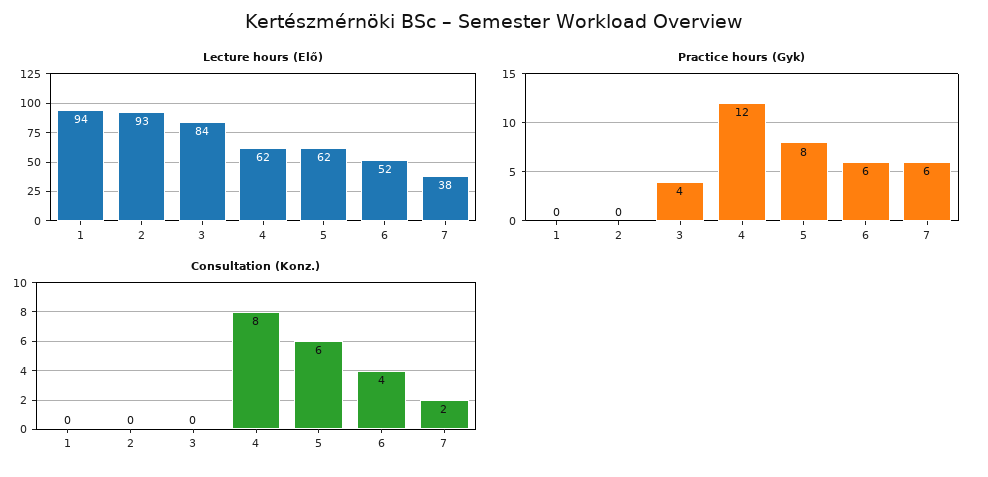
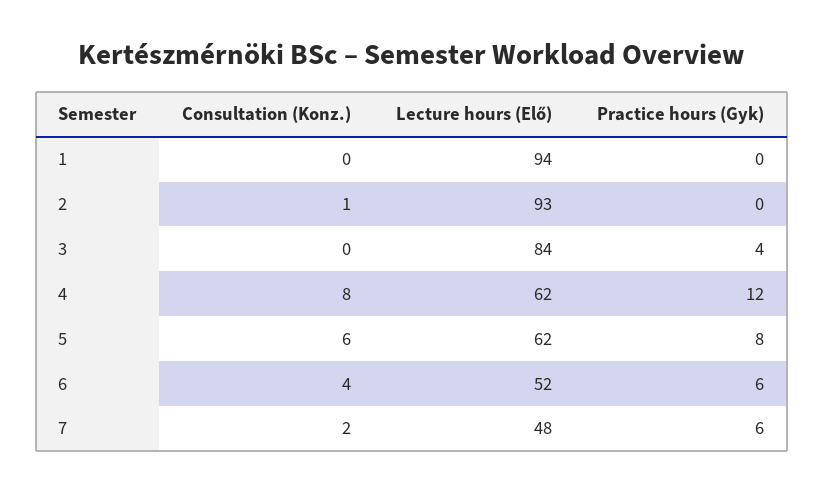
Lecture hours (Elő), 7: 38 -> 48
Consultation (Konz.), 2: 0 -> 1

